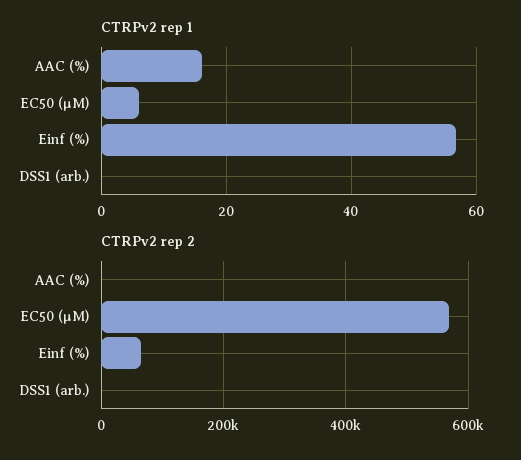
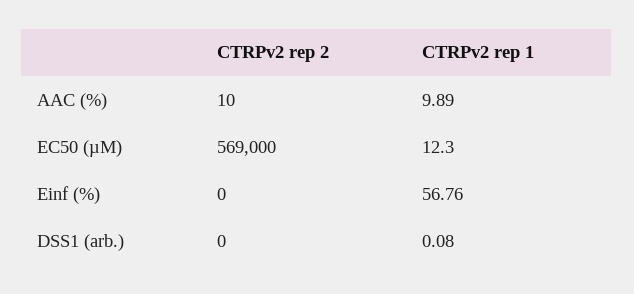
CTRPv2 rep 1, AAC (%): 16 -> 9.89
CTRPv2 rep 1, EC50 (µM): 6 -> 12.3
CTRPv2 rep 2, Einf (%): 60000 -> 0

